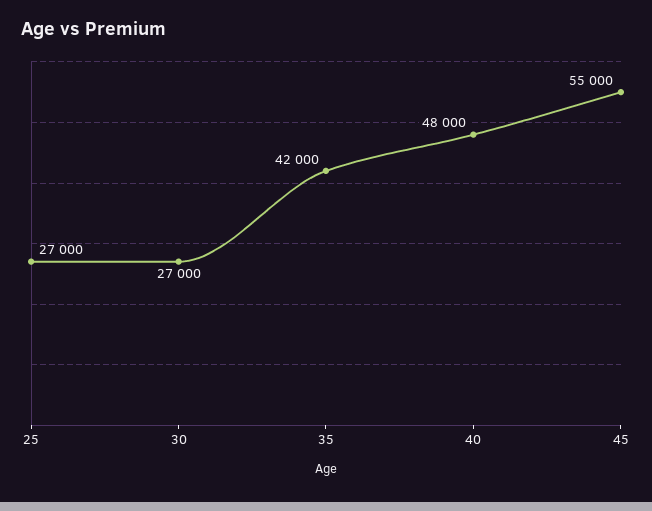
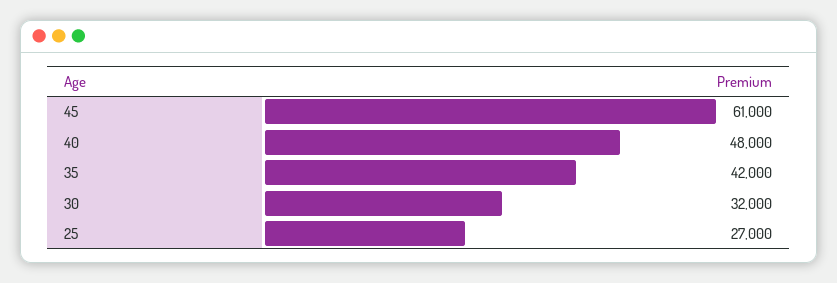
30: 27000 -> 32000
45: 55000 -> 61000

